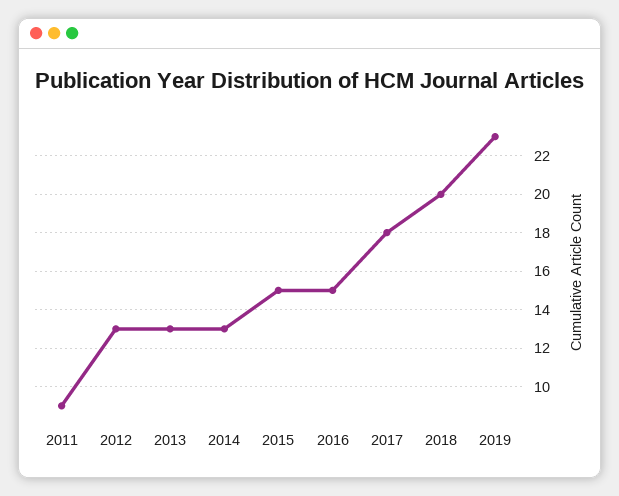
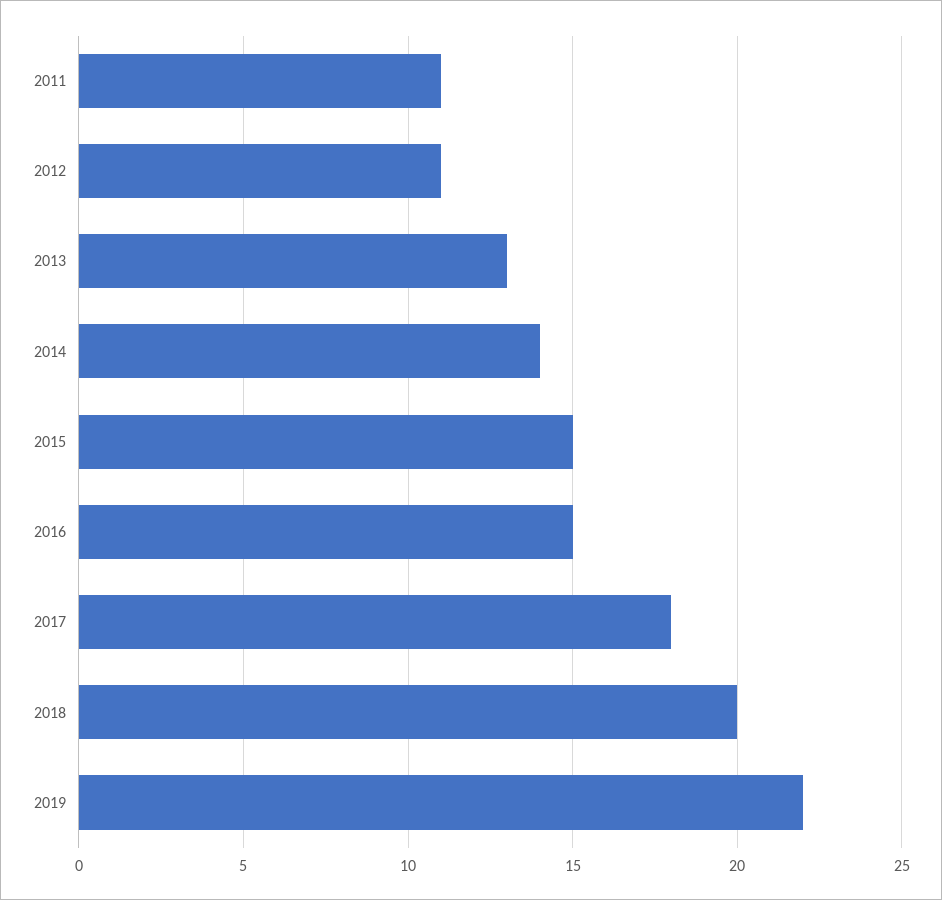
2011: 9 -> 11
2012: 13 -> 11
2014: 13 -> 14
2019: 23 -> 22

